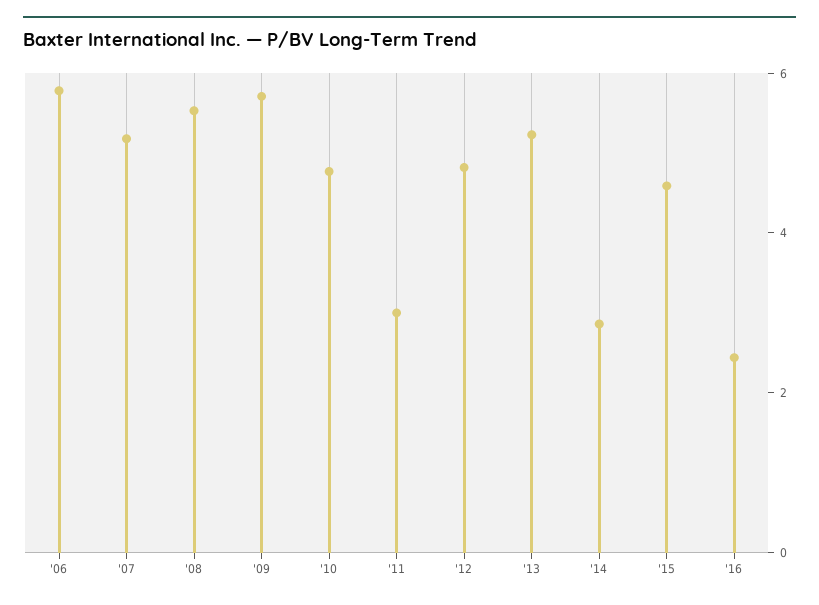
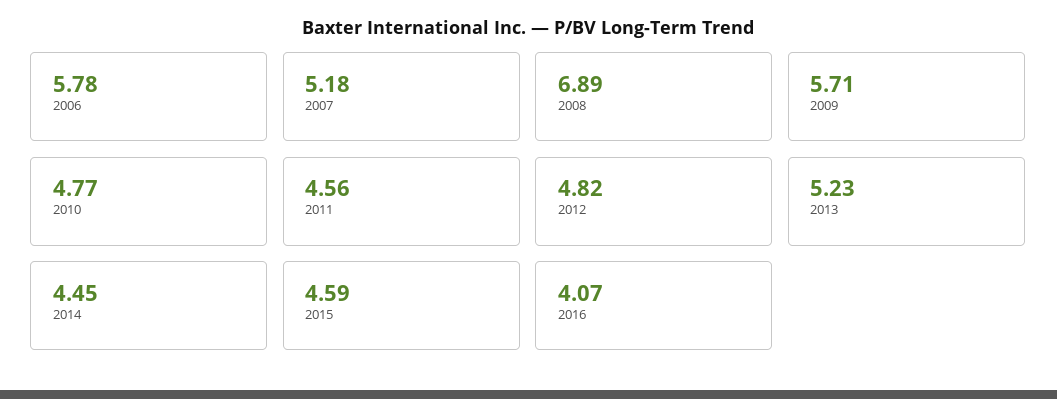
'08: 5.5 -> 6.89
'11: 3 -> 4.56
'14: 3 -> 4.45
'16: 2.5 -> 4.07

